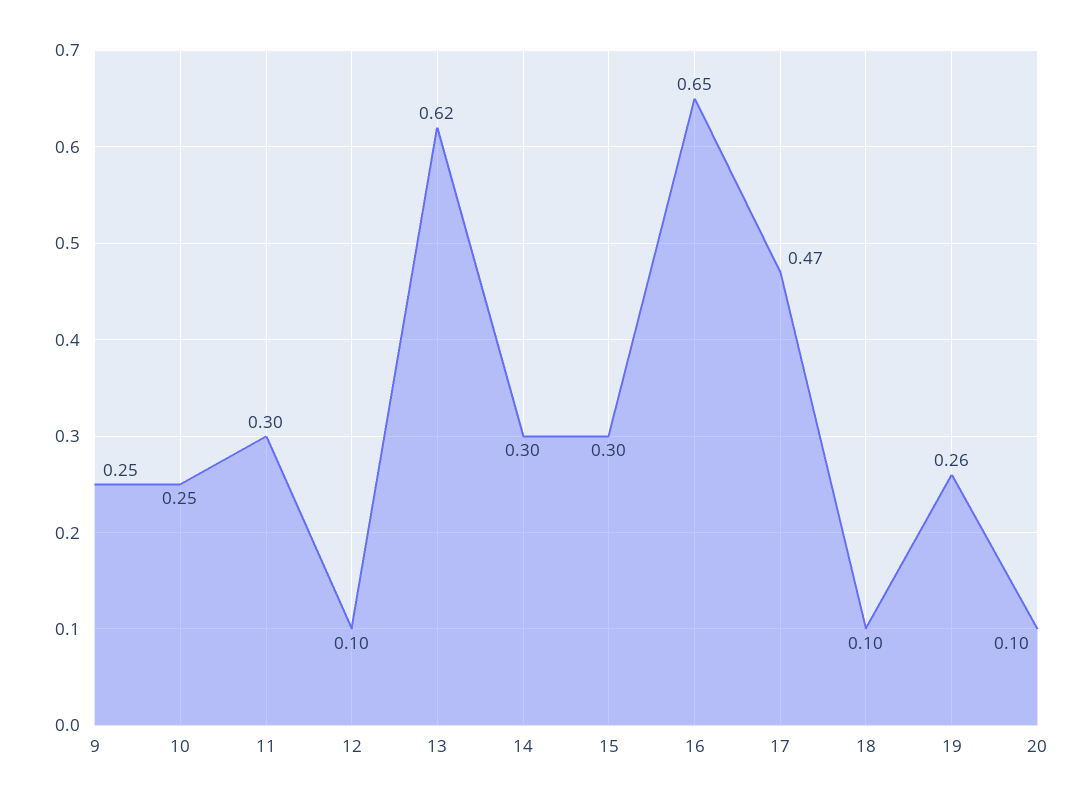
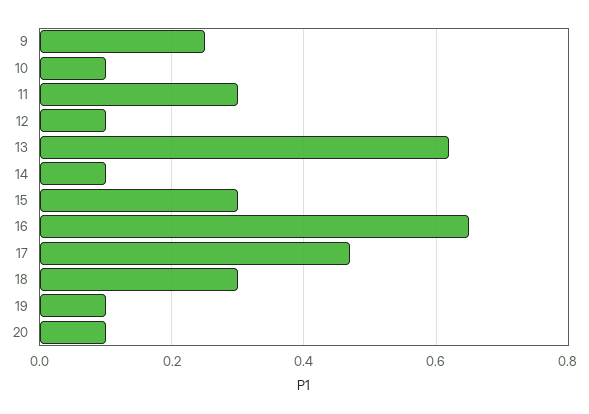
10: 0.25 -> 0.1
14: 0.3 -> 0.1
18: 0.1 -> 0.3
19: 0.26 -> 0.1

